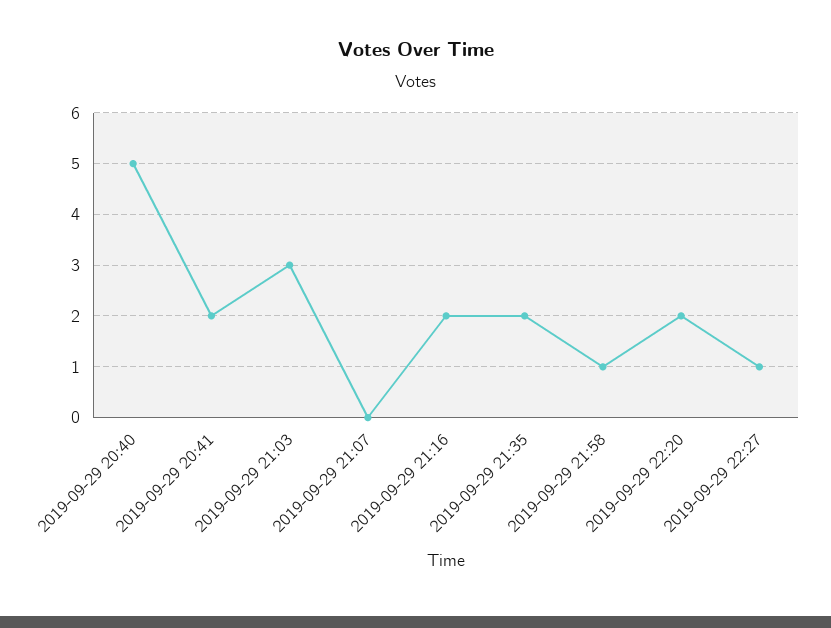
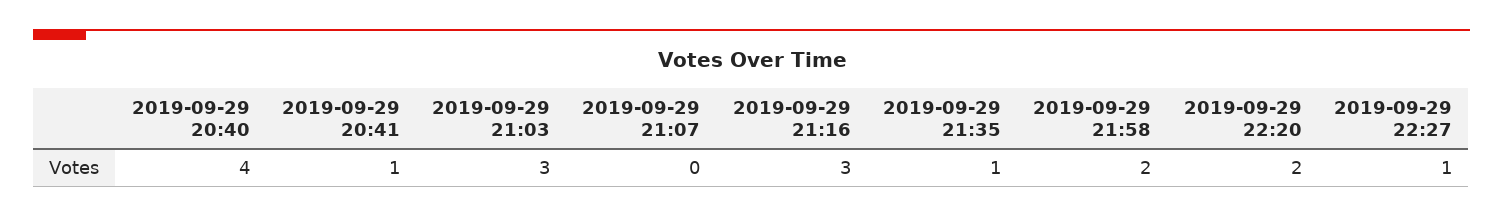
2019-09-29 20:40: 5 -> 4
2019-09-29 20:41: 2 -> 1
2019-09-29 21:16: 2 -> 3
2019-09-29 21:35: 2 -> 1
2019-09-29 21:58: 1 -> 2

